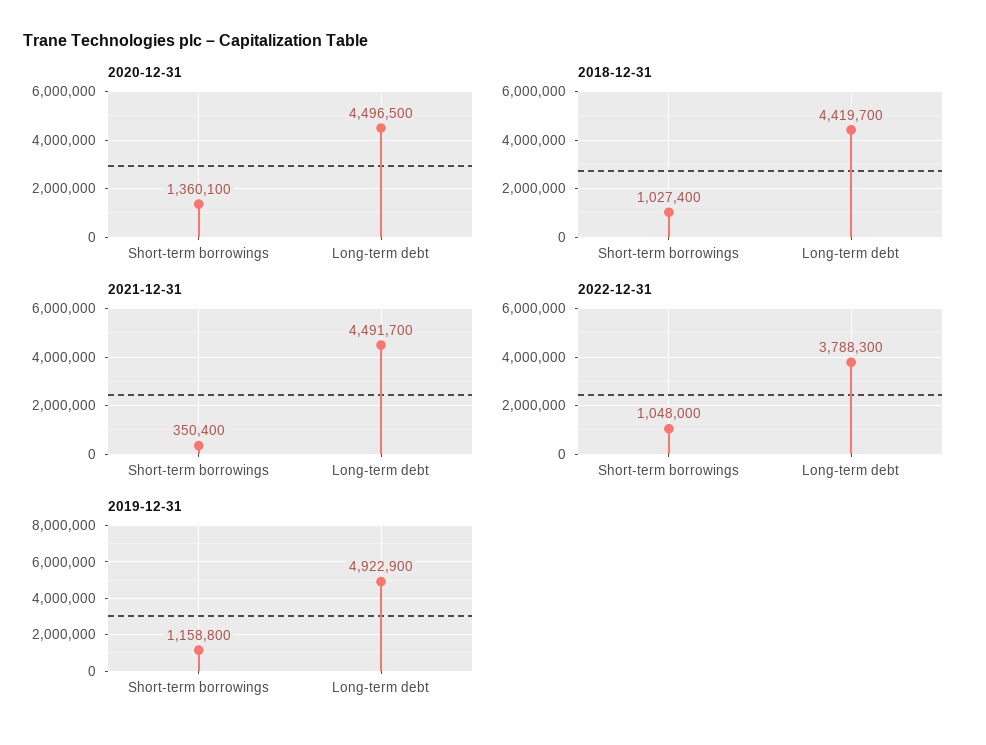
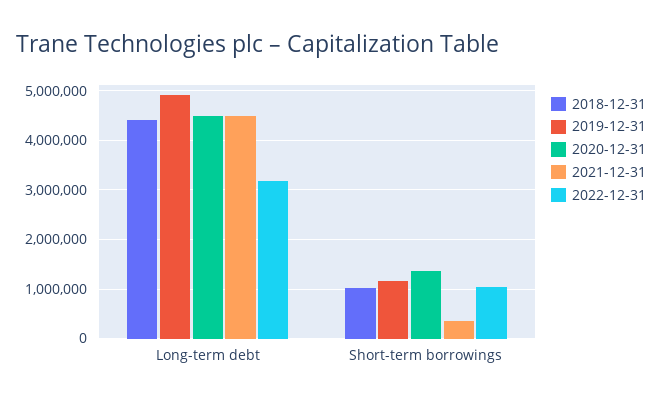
2022-12-31, Long-term debt: 3788300 -> 3200000

